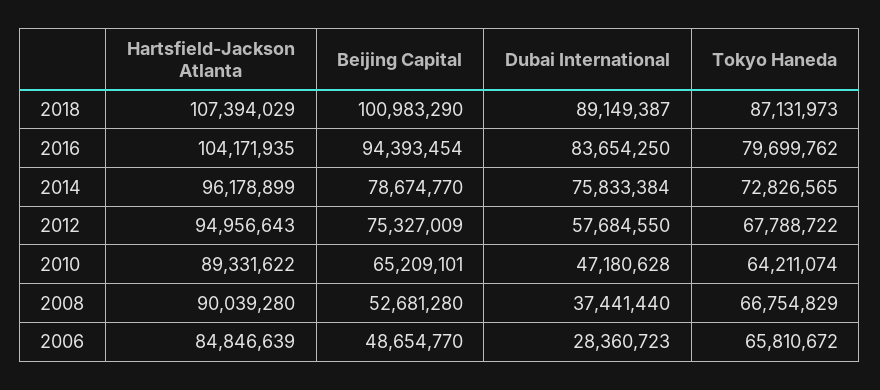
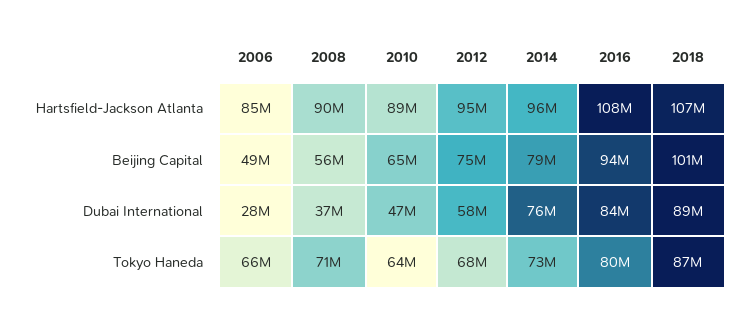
Hartsfield-Jackson Atlanta, 2016: 104171935 -> 108000000
Beijing Capital, 2008: 52681280 -> 56000000
Tokyo Haneda, 2008: 66754829 -> 71000000

